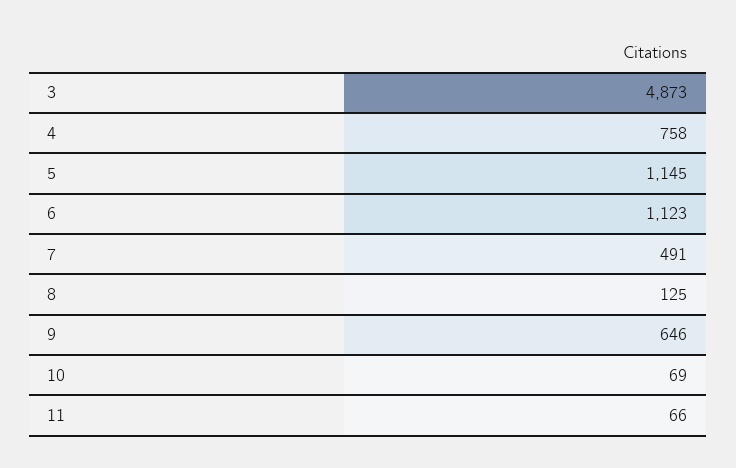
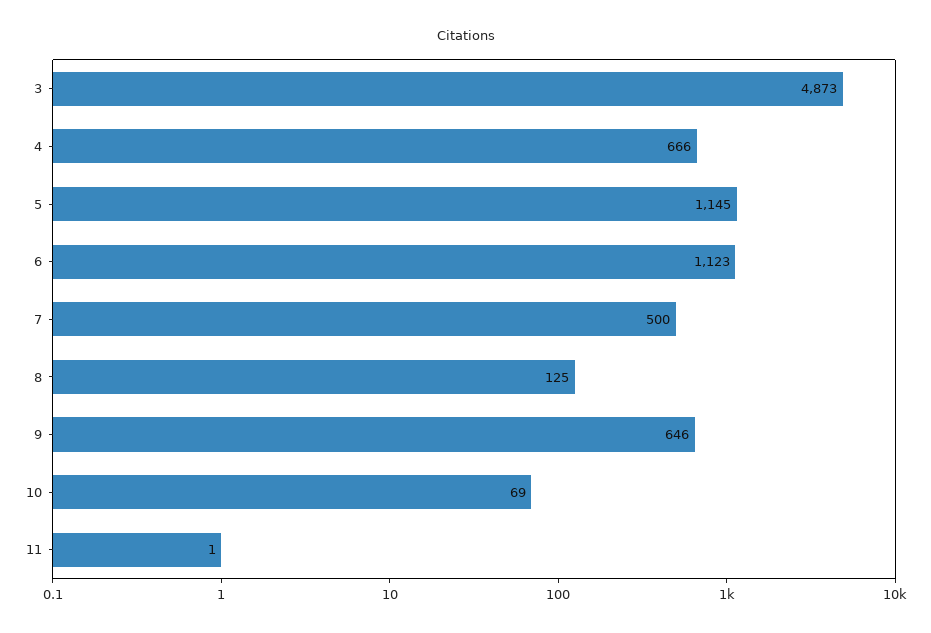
4: 758 -> 666
7: 491 -> 500
11: 66 -> 1

